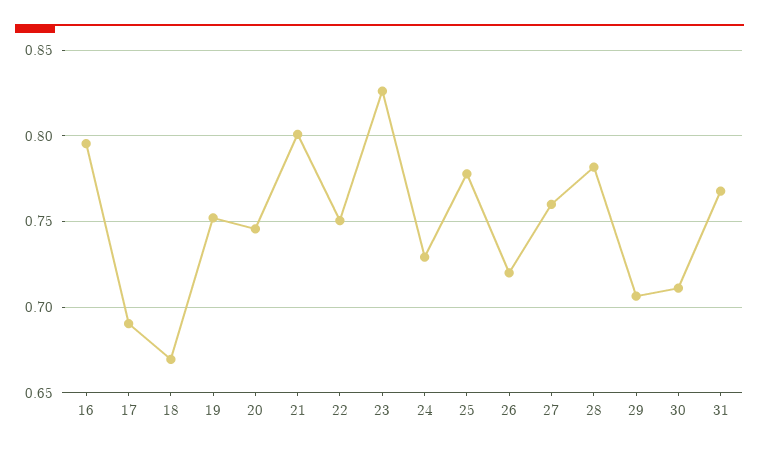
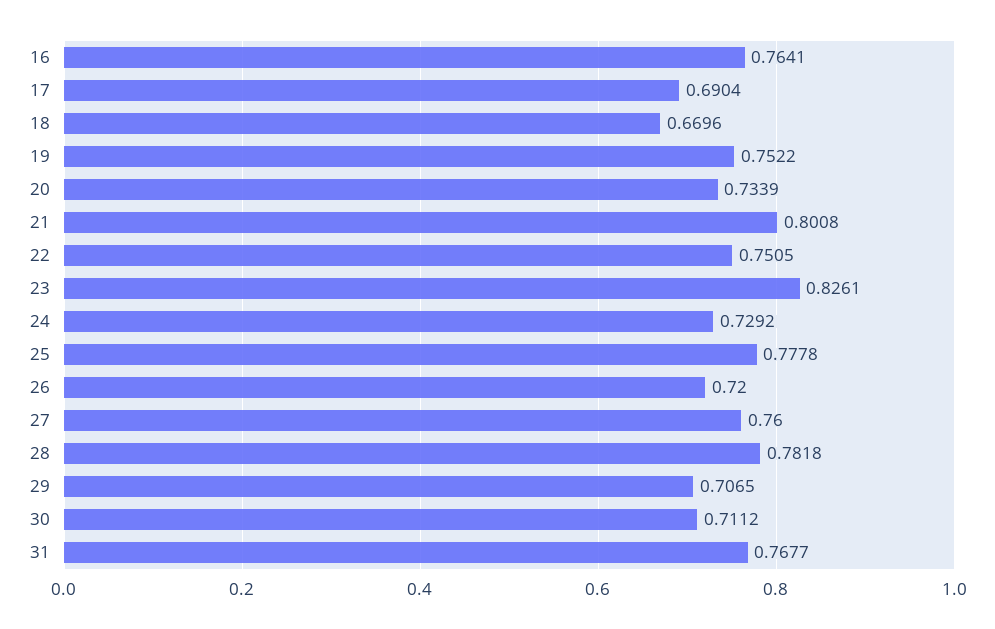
16: 0.795 -> 0.7641
20: 0.745 -> 0.7339

